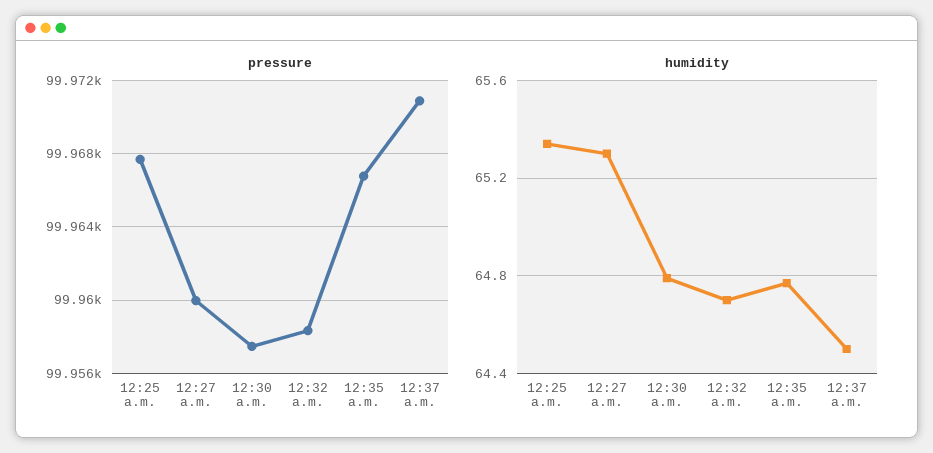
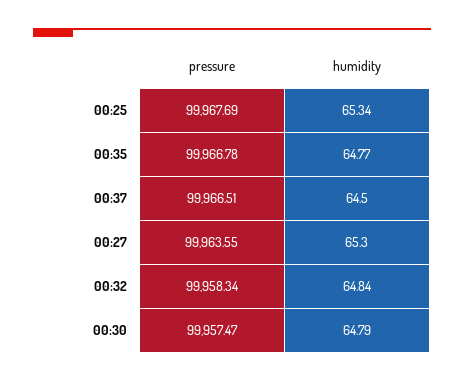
pressure, 12:27 a.m.: 99960 -> 99963.55
pressure, 12:37 a.m.: 99971 -> 99966.51
humidity, 12:32 a.m.: 64.7 -> 64.84

